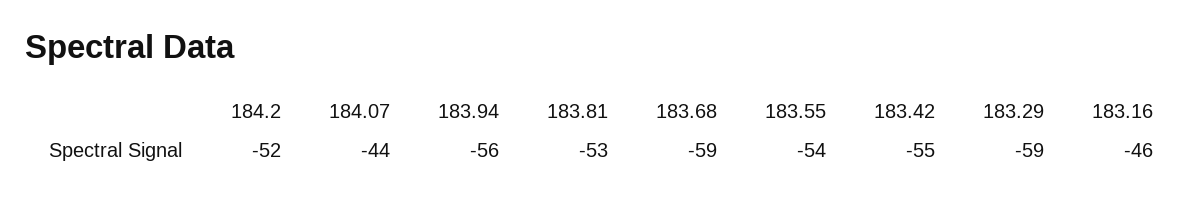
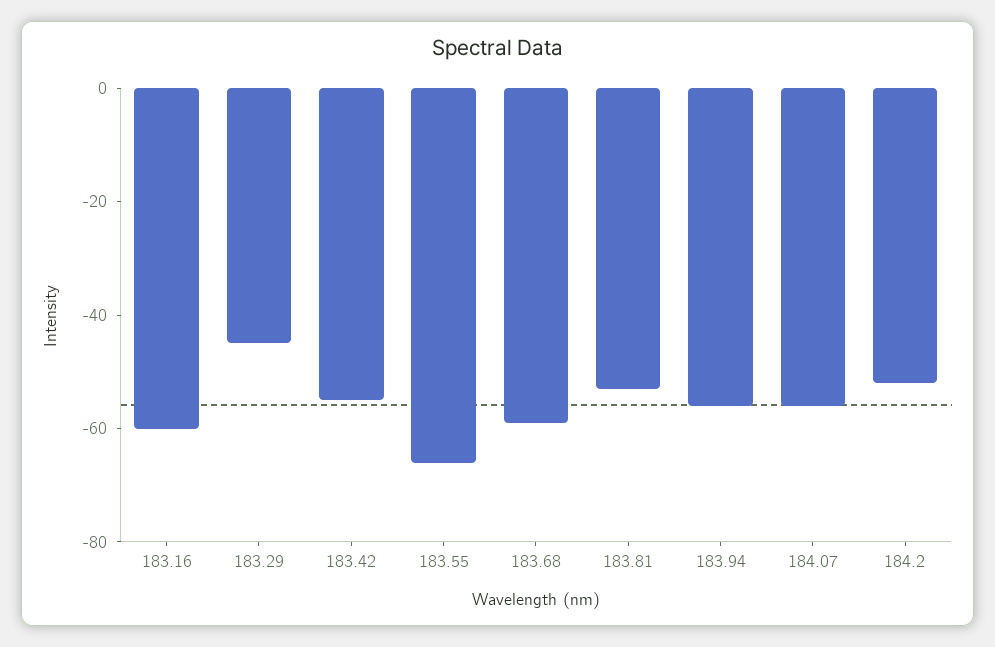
184.07: -44 -> -55
183.55: -54 -> -65
183.29: -59 -> -45
183.16: -46 -> -60

